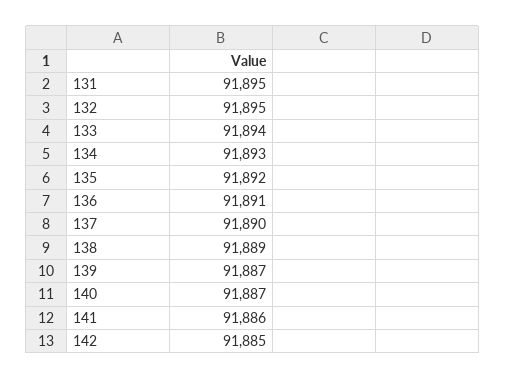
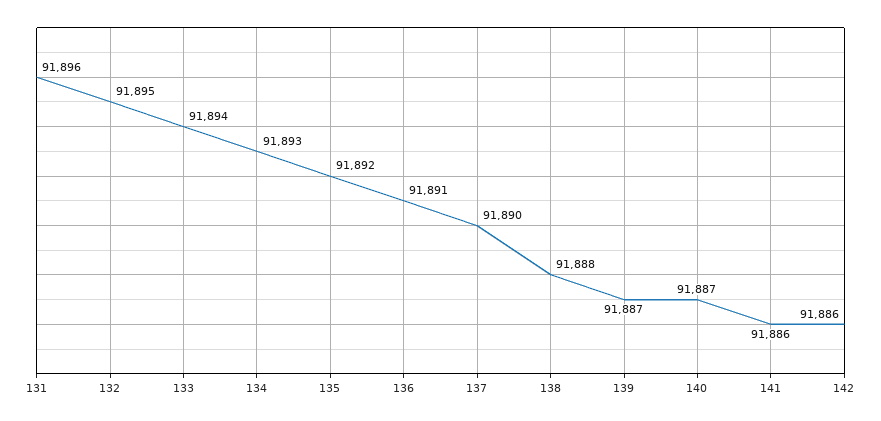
131: 91895 -> 91896
138: 91889 -> 91888
142: 91885 -> 91886

